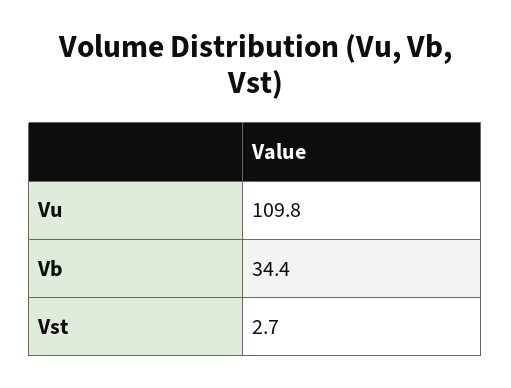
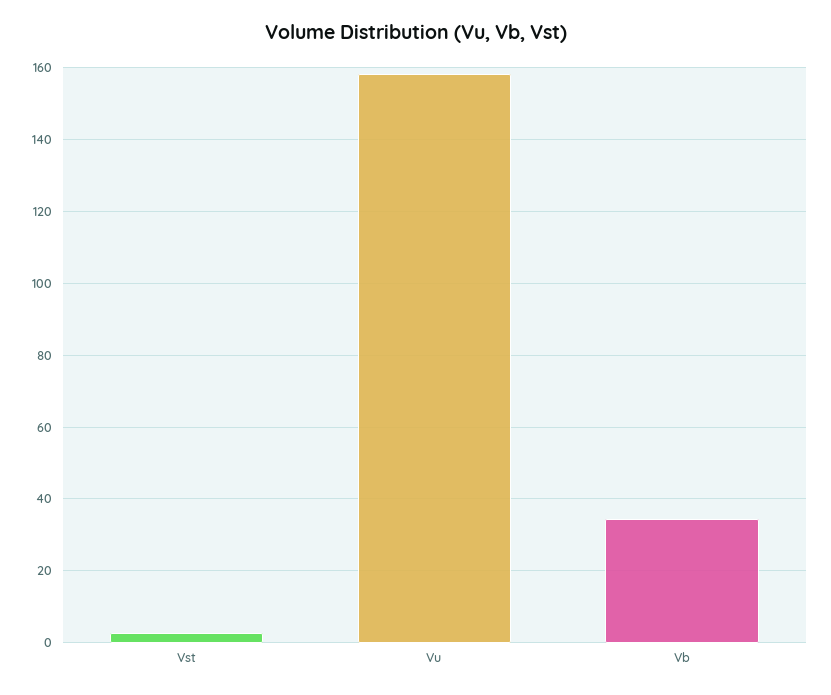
Vu: 109.8 -> 158

